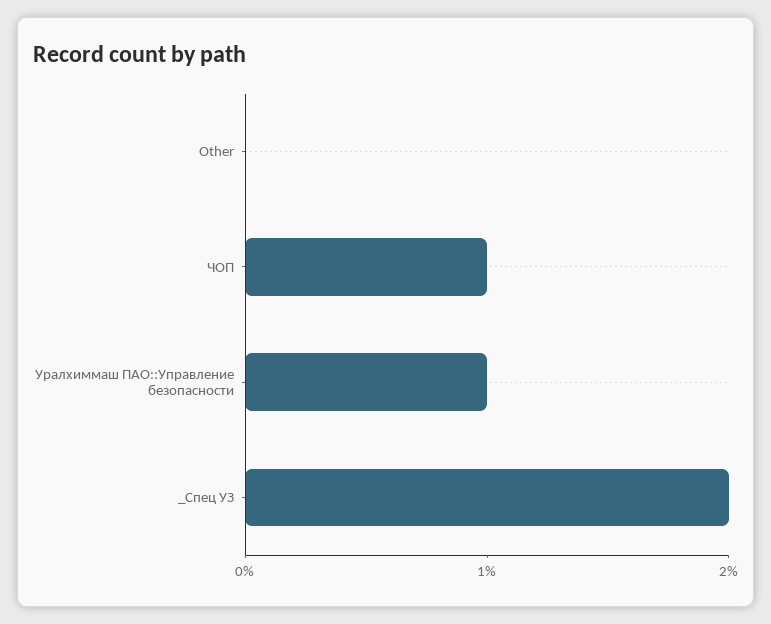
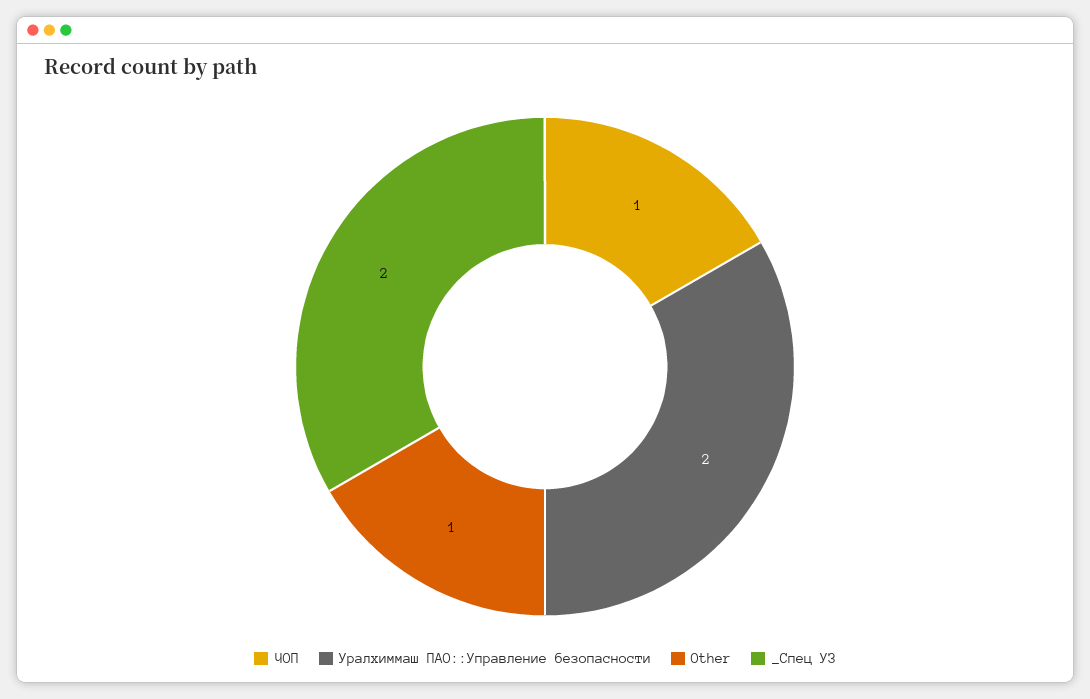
Other: 0 -> 1
Уралхиммаш ПАО::Управление безопасности: 1 -> 2

